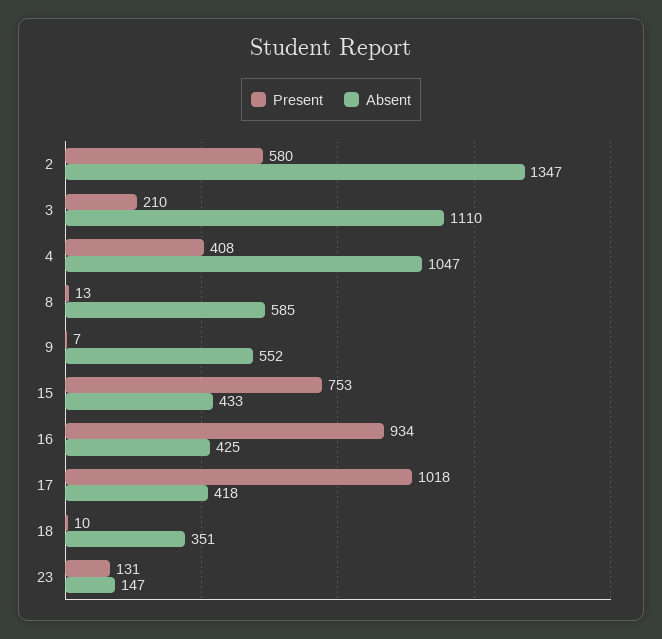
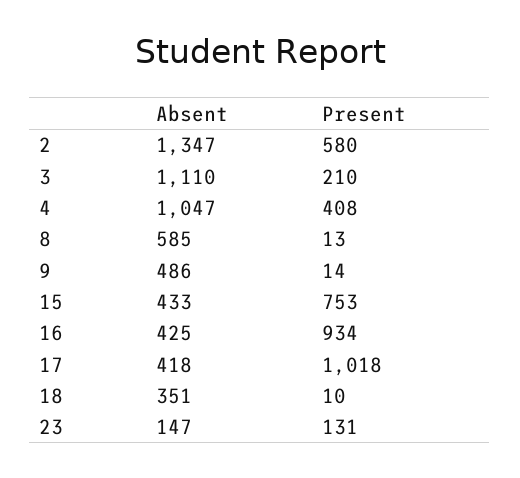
Present, 9: 7 -> 14
Absent, 9: 552 -> 486

